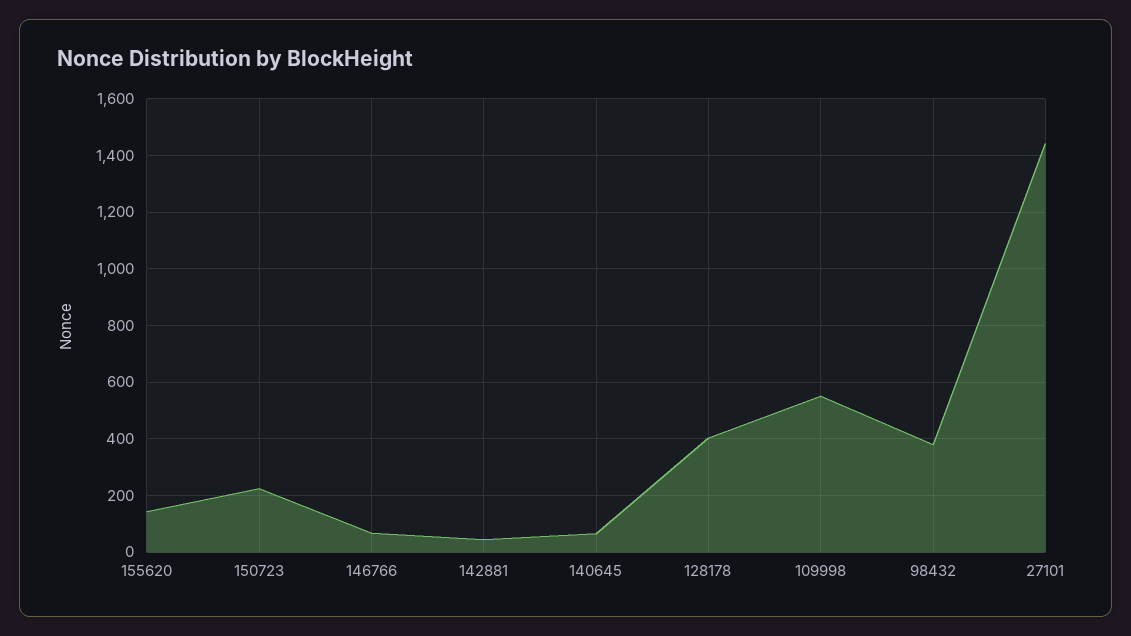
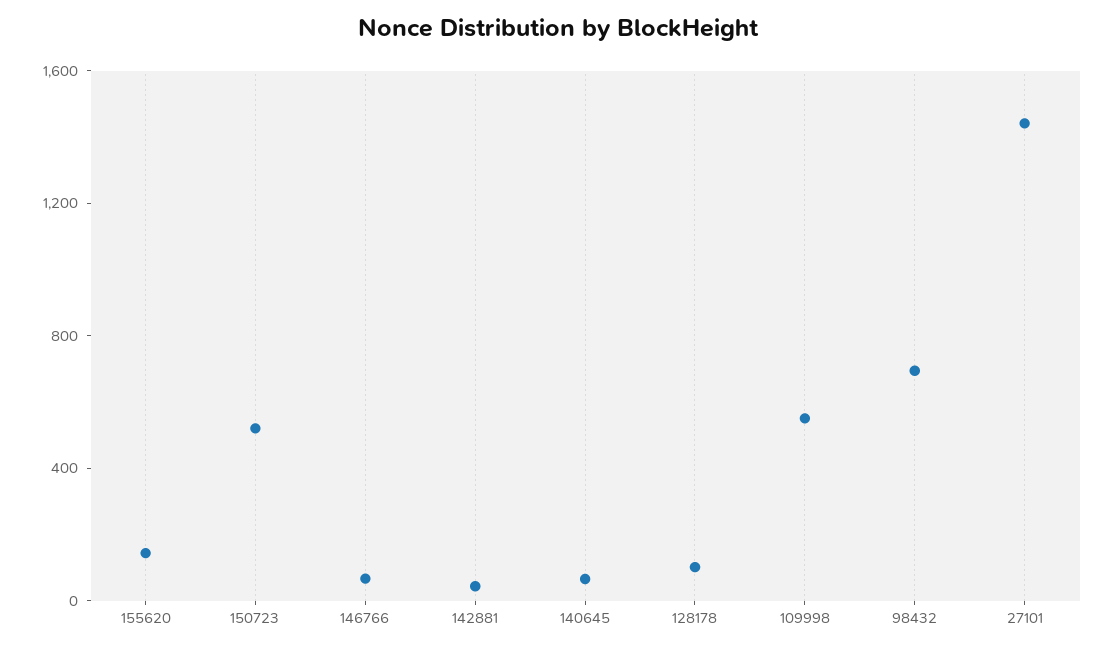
150723: 225 -> 500
128178: 400 -> 100
98432: 375 -> 700

